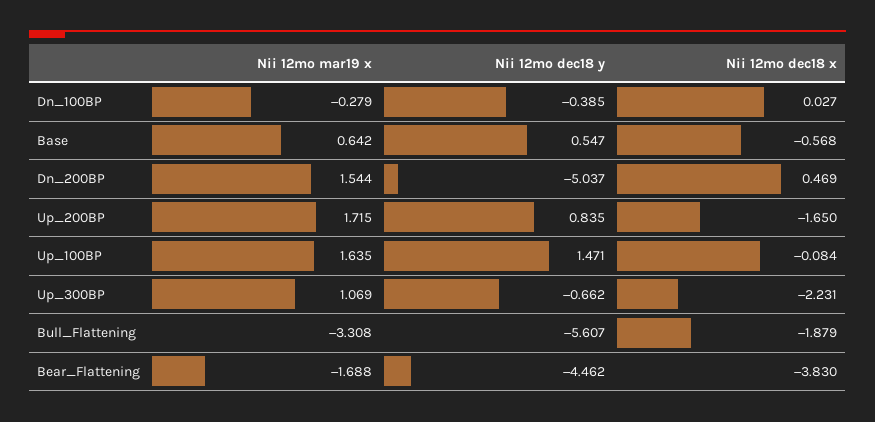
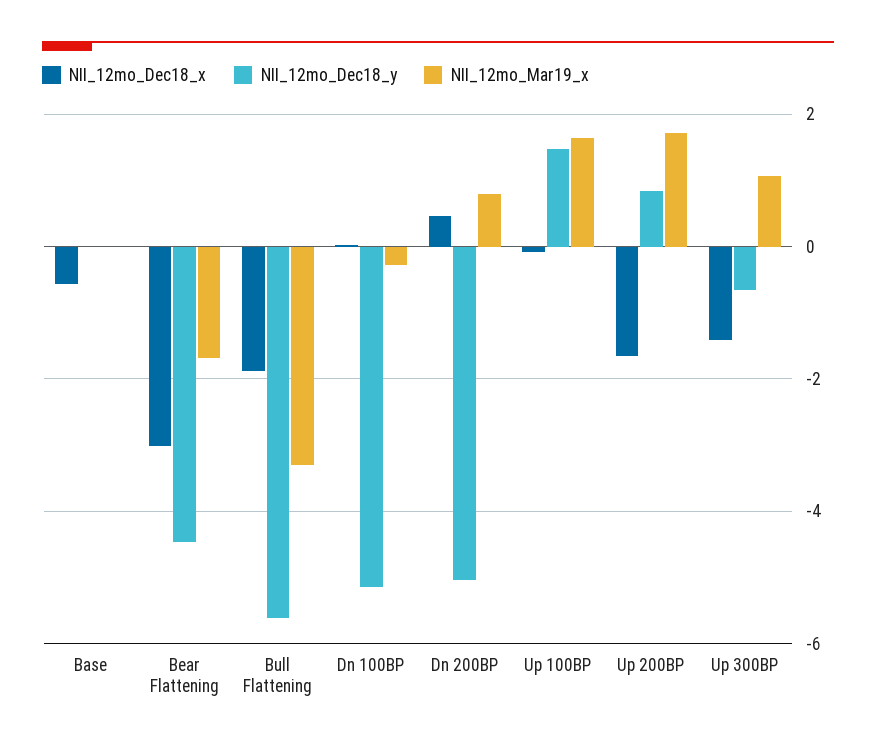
Nii 12mo dec18 y, Dn_100BP: -0.385 -> -5.2
Nii 12mo mar19 x, Base: 0.642 -> 0
Nii 12mo dec18 y, Base: 0.547 -> 0
Nii 12mo mar19 x, Dn_200BP: 1.544 -> 0.8
Nii 12mo dec18 x, Up_300BP: -2.231 -> -1.4
Nii 12mo dec18 x, Bear_Flattening: -3.83 -> -3

